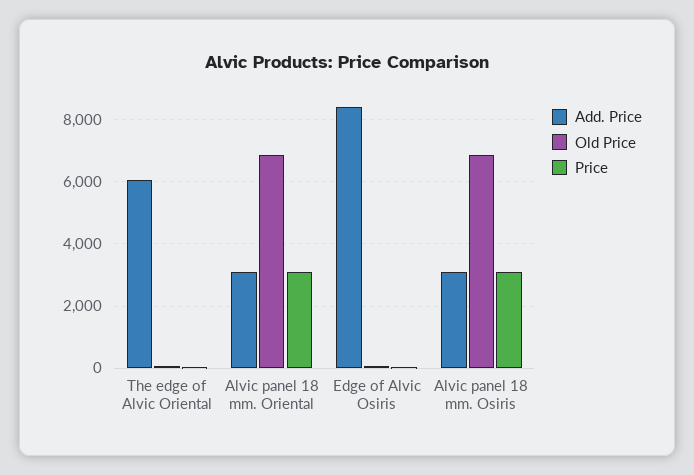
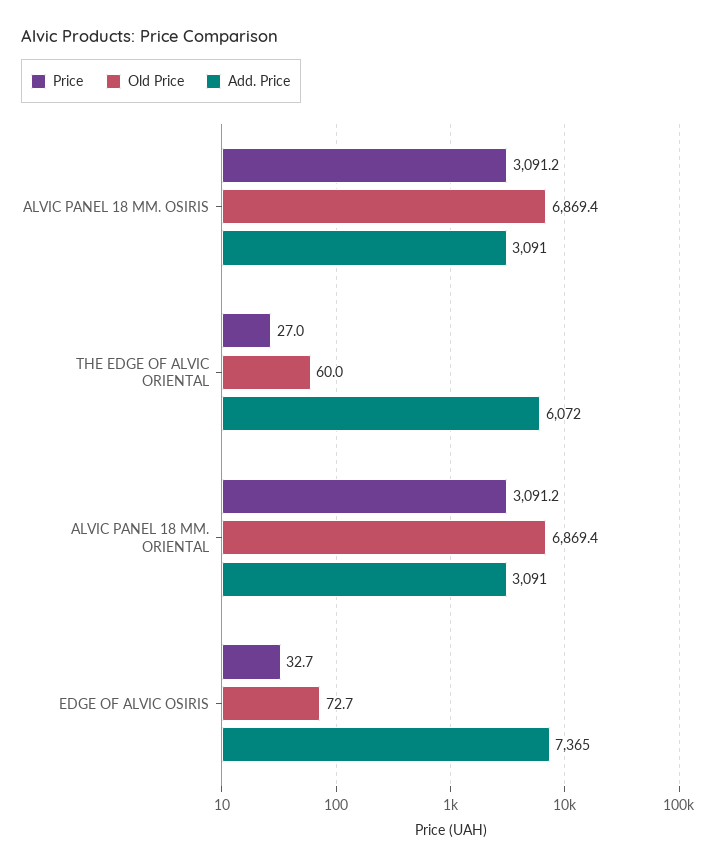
Add. Price, Edge of Alvic Osiris: 8400 -> 7365

